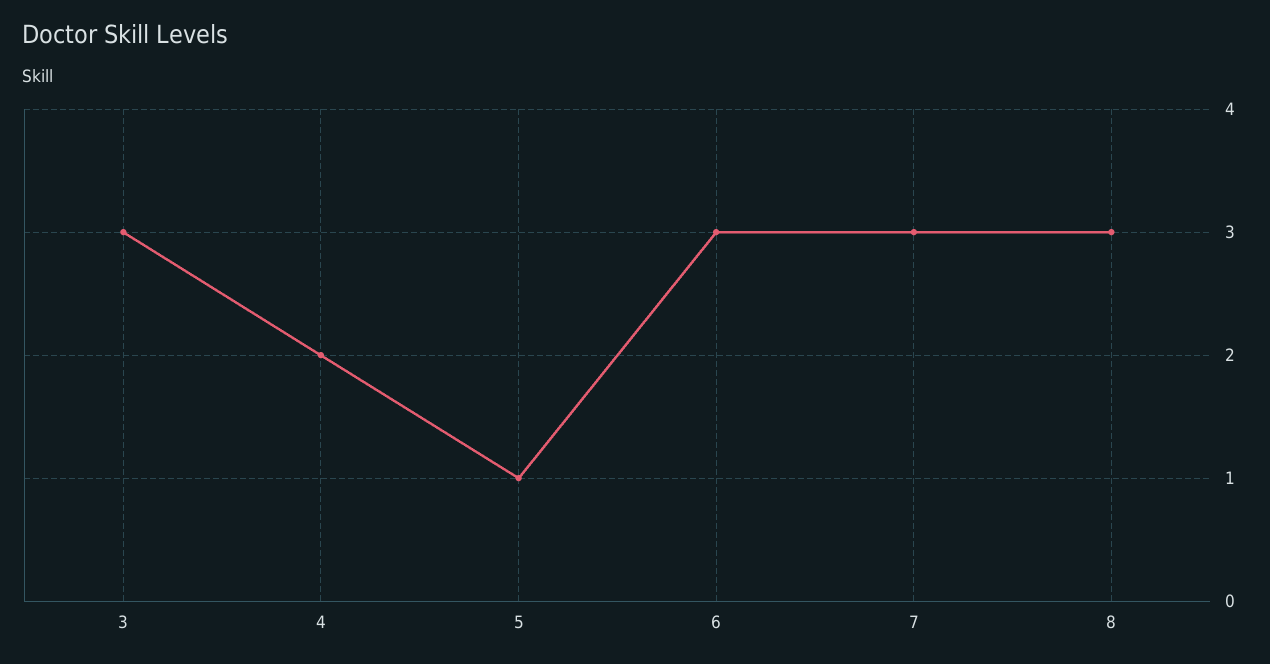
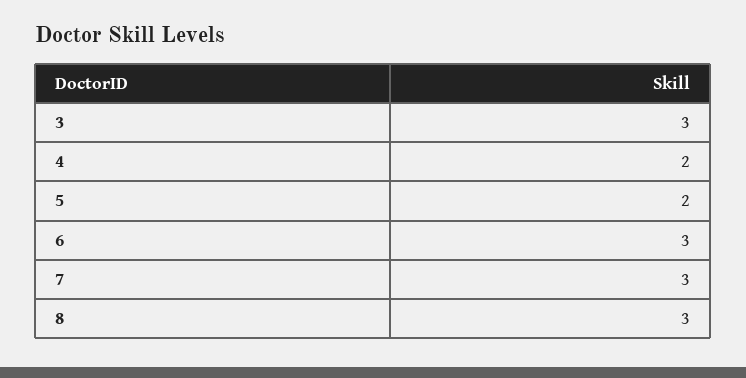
5: 1 -> 2

